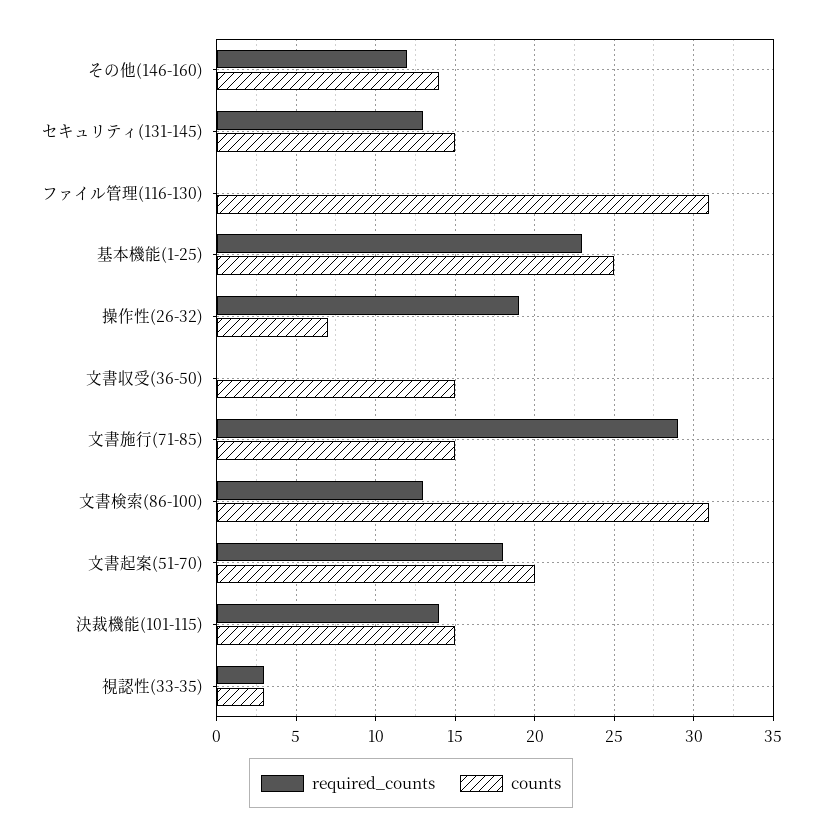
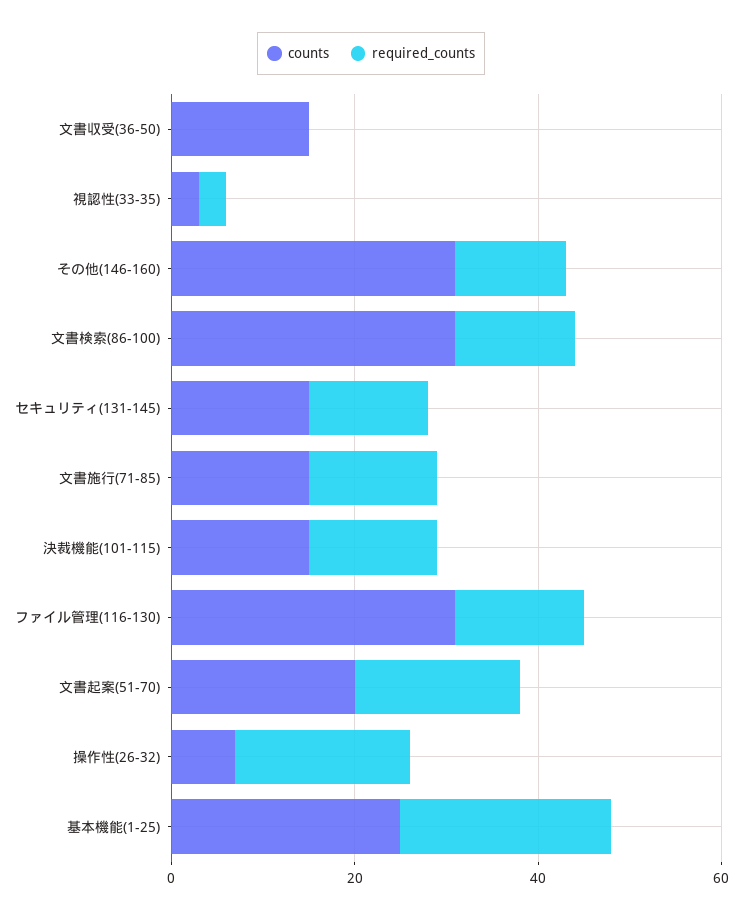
counts, その他(146-160): 14 -> 30
required_counts, ファイル管理(116-130): 0 -> 15
required_counts, 文書施行(71-85): 29 -> 15

